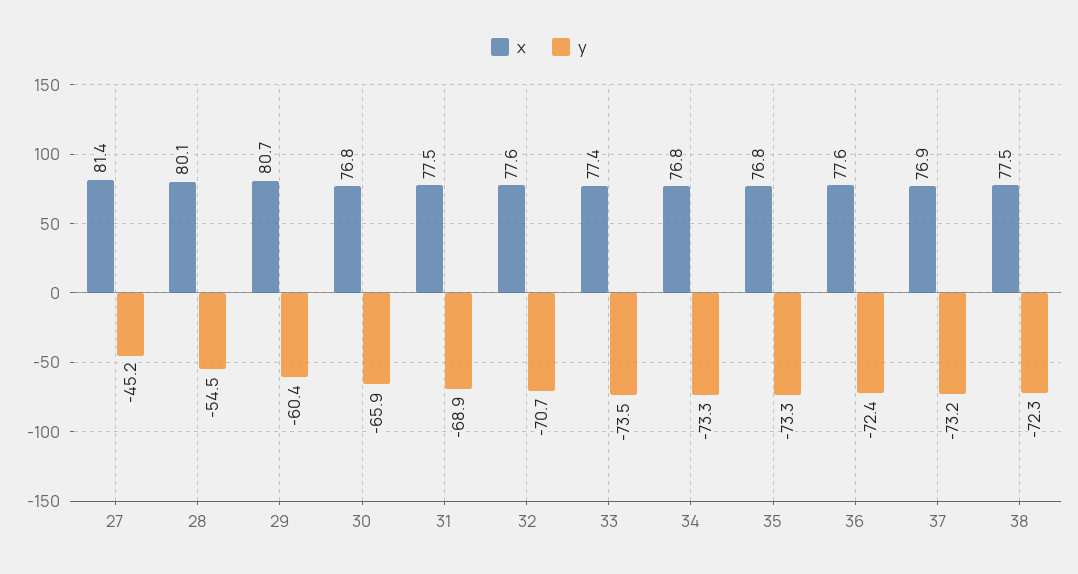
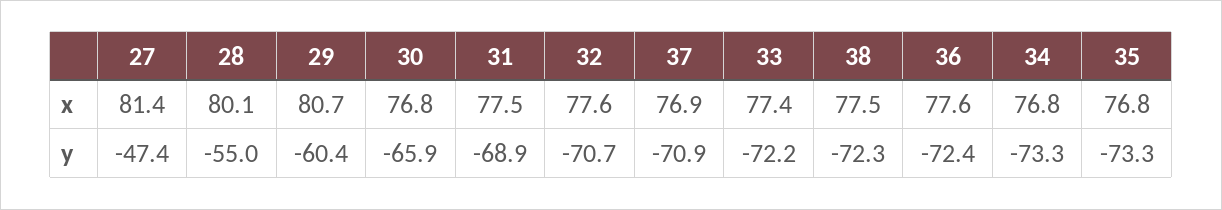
y, 27: -45.2 -> -47.4
y, 28: -54.5 -> -55
y, 33: -73.5 -> -72.2
y, 37: -73.2 -> -70.9

